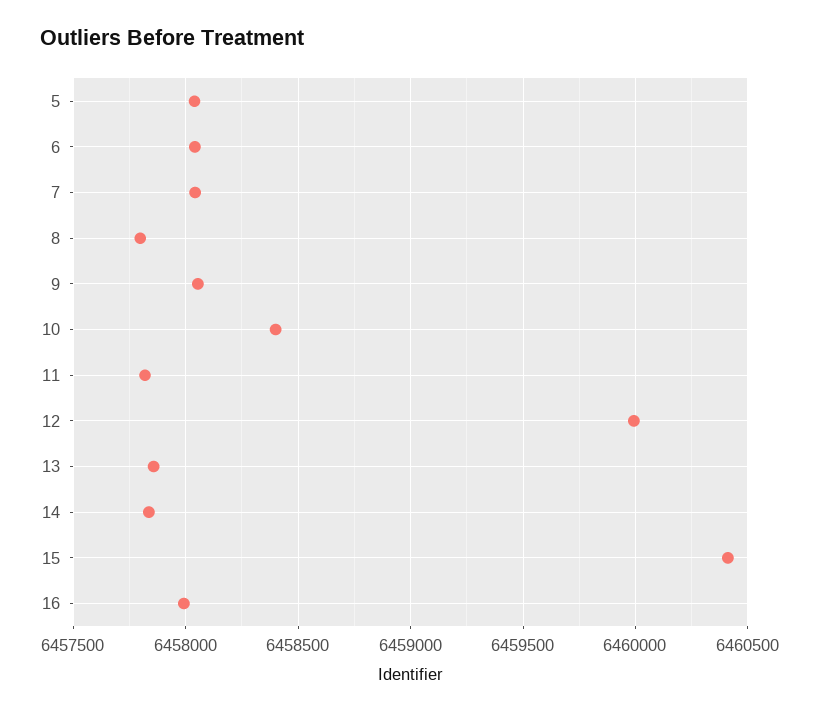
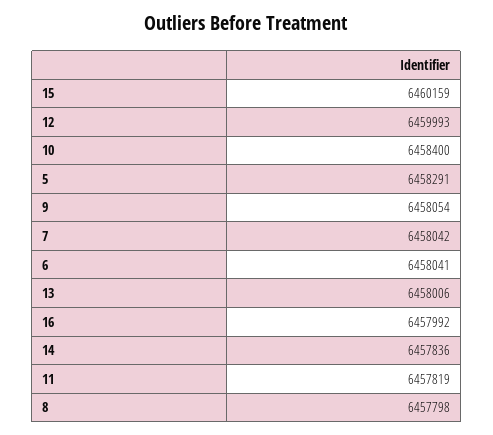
5: 6458050 -> 6458291
13: 6457850 -> 6458006
15: 6460400 -> 6460159

